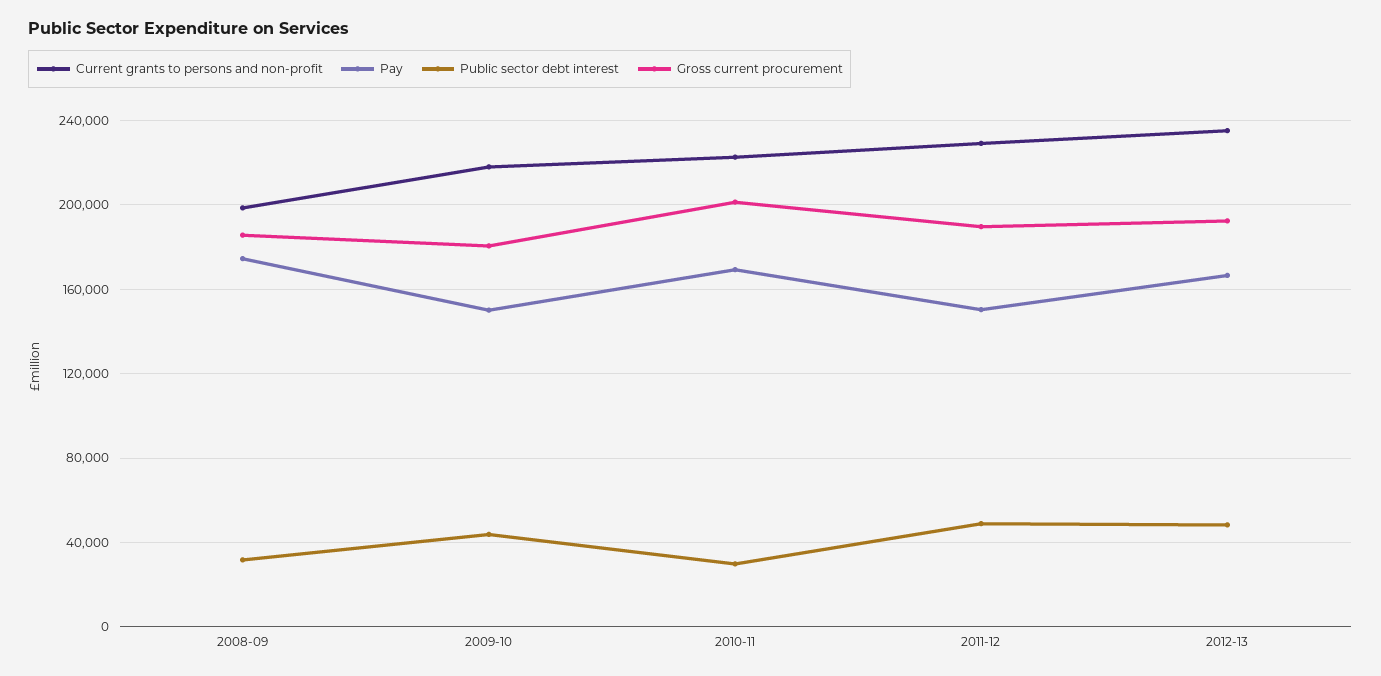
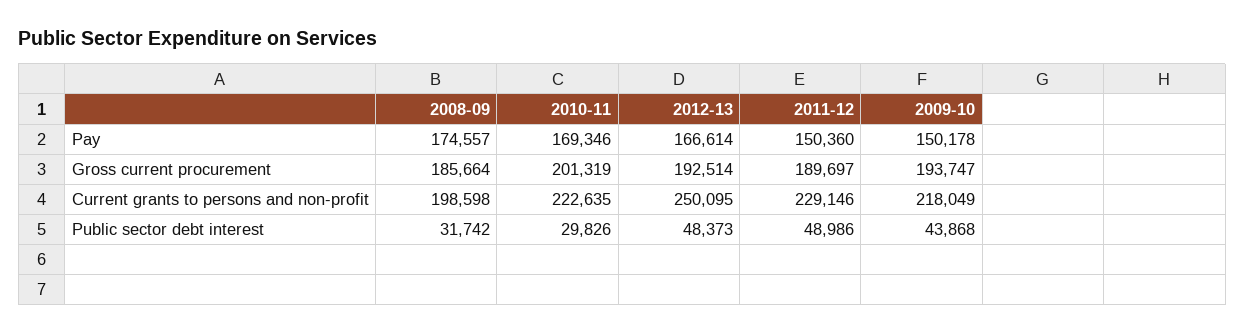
Gross current procurement, 2009-10: 180000 -> 193747
Current grants to persons and non-profit, 2012-13: 235000 -> 250095

